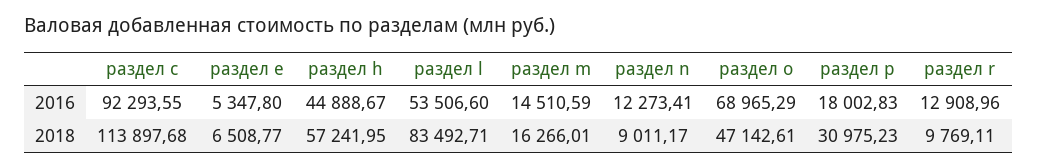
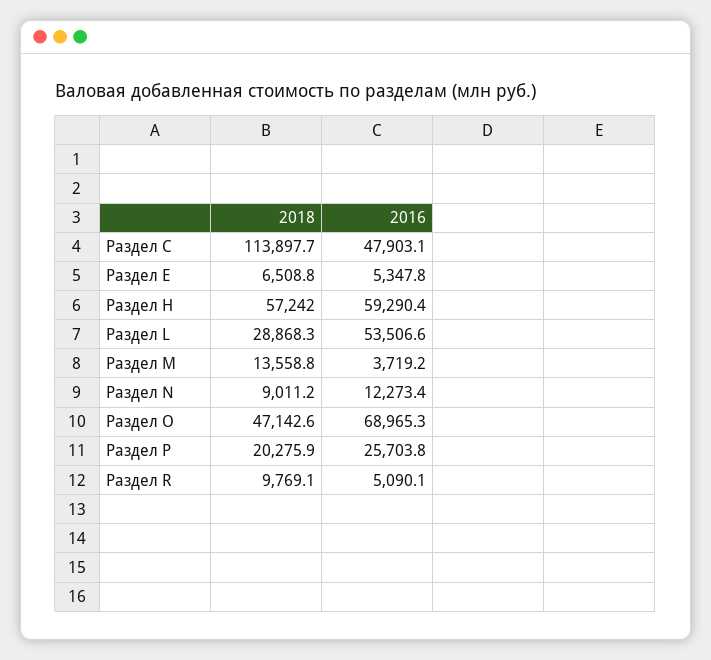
раздел c, 2016: 92293.55 -> 47903.1
раздел h, 2016: 44888.67 -> 59290.4
раздел m, 2016: 14510.59 -> 3719.2
раздел p, 2016: 18002.83 -> 25703.8
раздел r, 2016: 12908.96 -> 5090.1
раздел l, 2018: 83492.71 -> 28868.3
раздел m, 2018: 16266.01 -> 13558.8
раздел p, 2018: 30975.23 -> 20275.9

